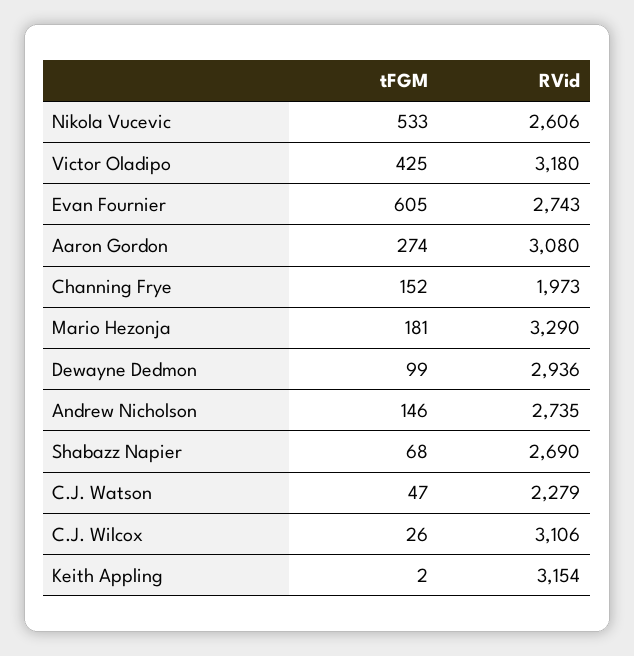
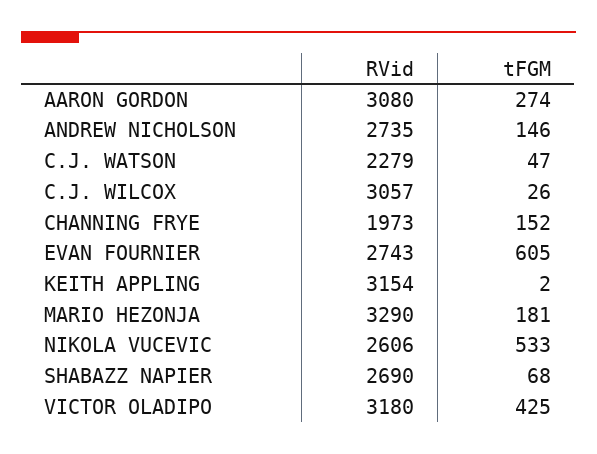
tFGM, Dewayne Dedmon: 99 -> none
RVid, Dewayne Dedmon: 2936 -> none
RVid, C.J. Wilcox: 3106 -> 3057

